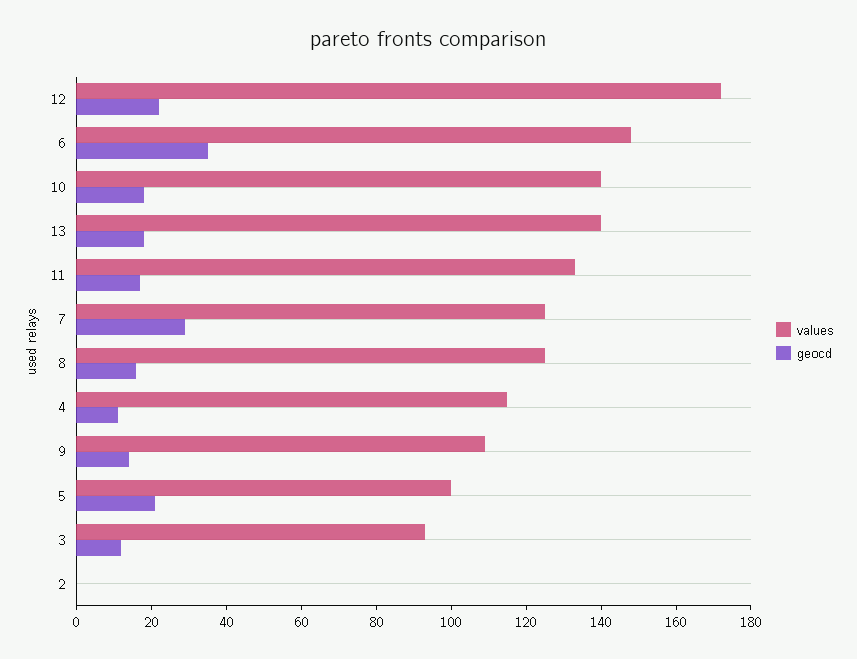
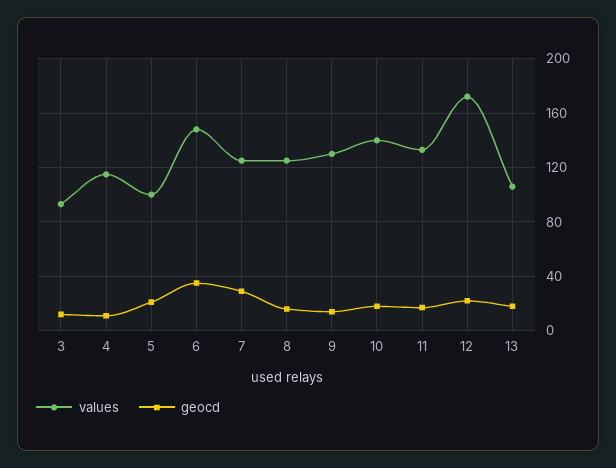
values, 13: 140 -> 105
values, 9: 110 -> 130
values, 2: 0 -> none
geocd, 2: 0 -> none

